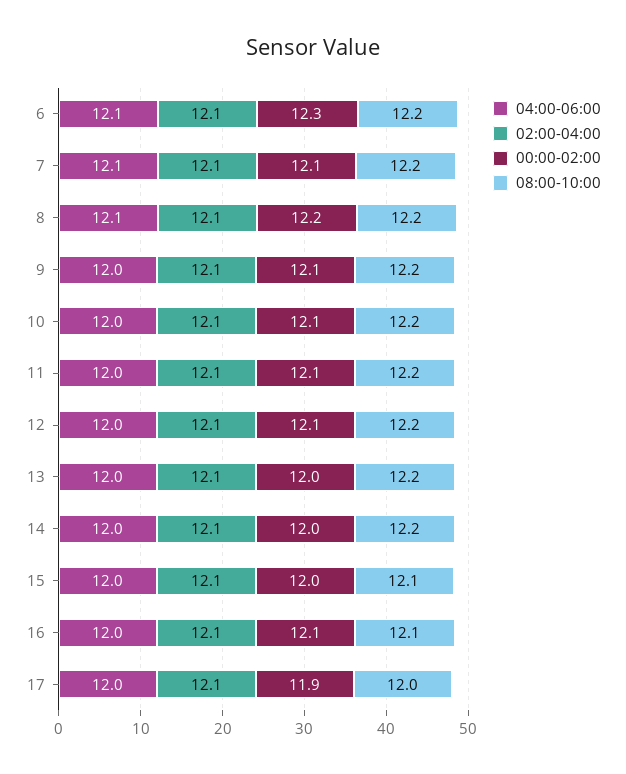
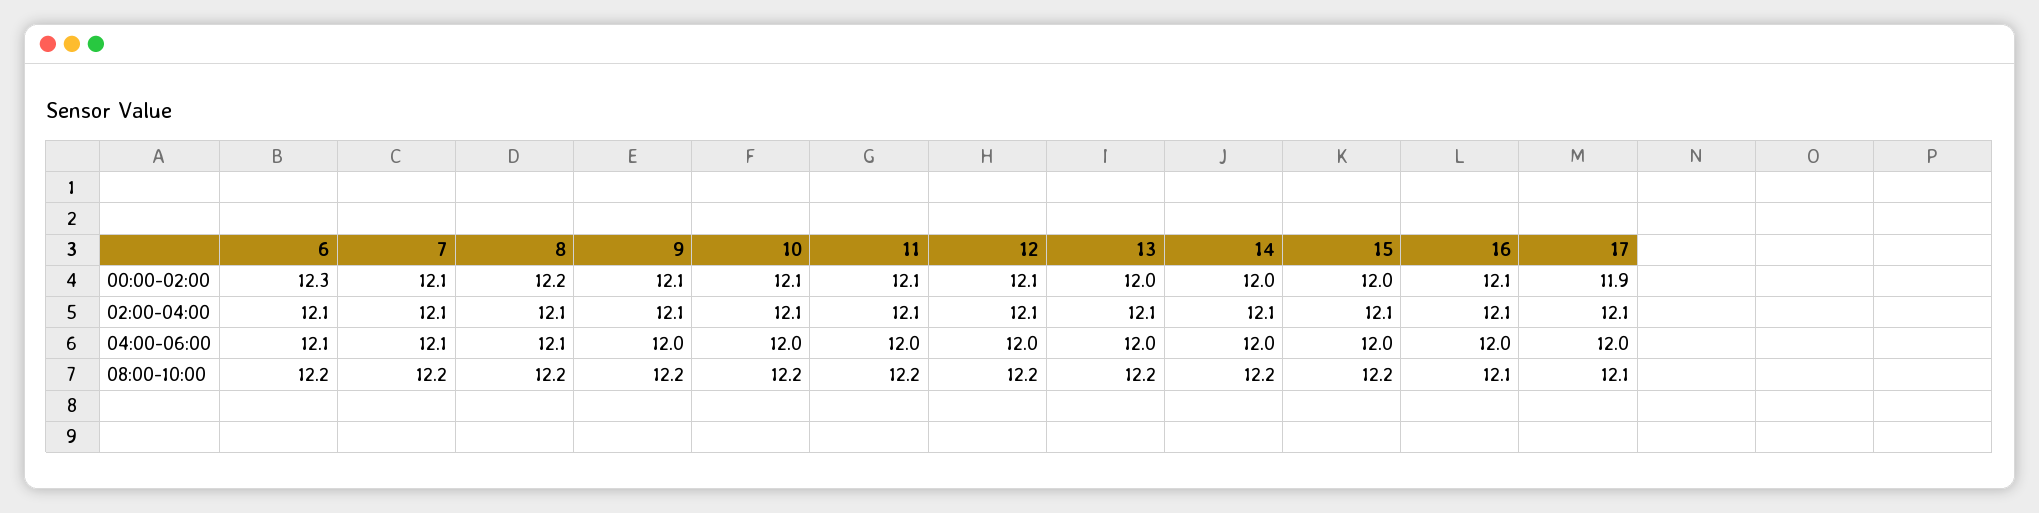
08:00-10:00, 15: 12.1 -> 12.2
08:00-10:00, 17: 12 -> 12.1

